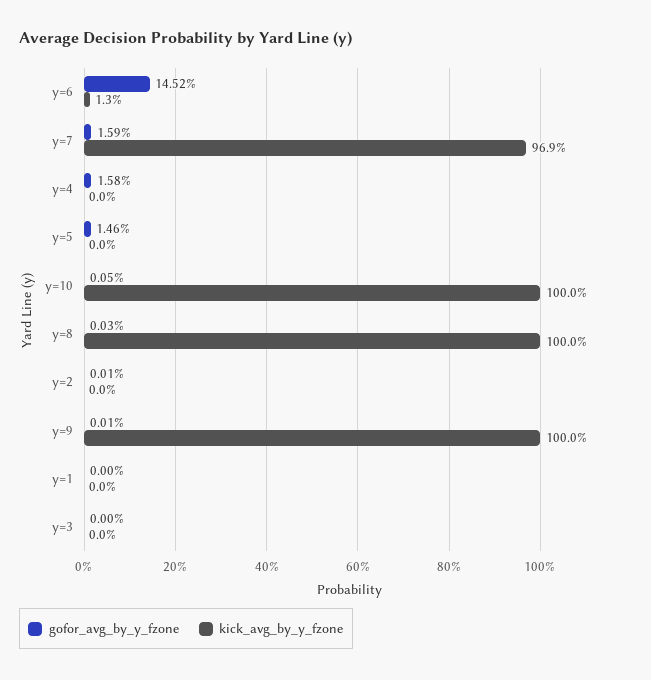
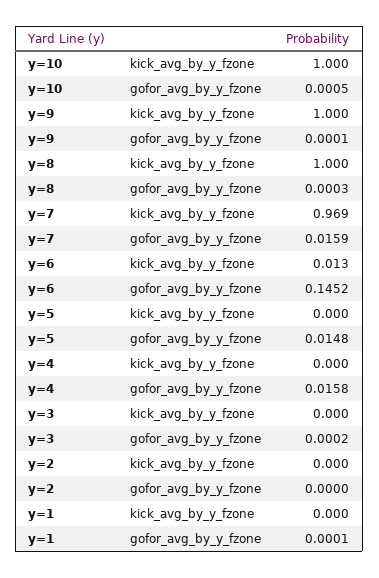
gofor_avg_by_y_fzone, y=5: 0.0146 -> 0.0148
gofor_avg_by_y_fzone, y=2: 0.0001 -> 0
gofor_avg_by_y_fzone, y=1: 0 -> 0.0001
gofor_avg_by_y_fzone, y=3: 0 -> 0.0002

